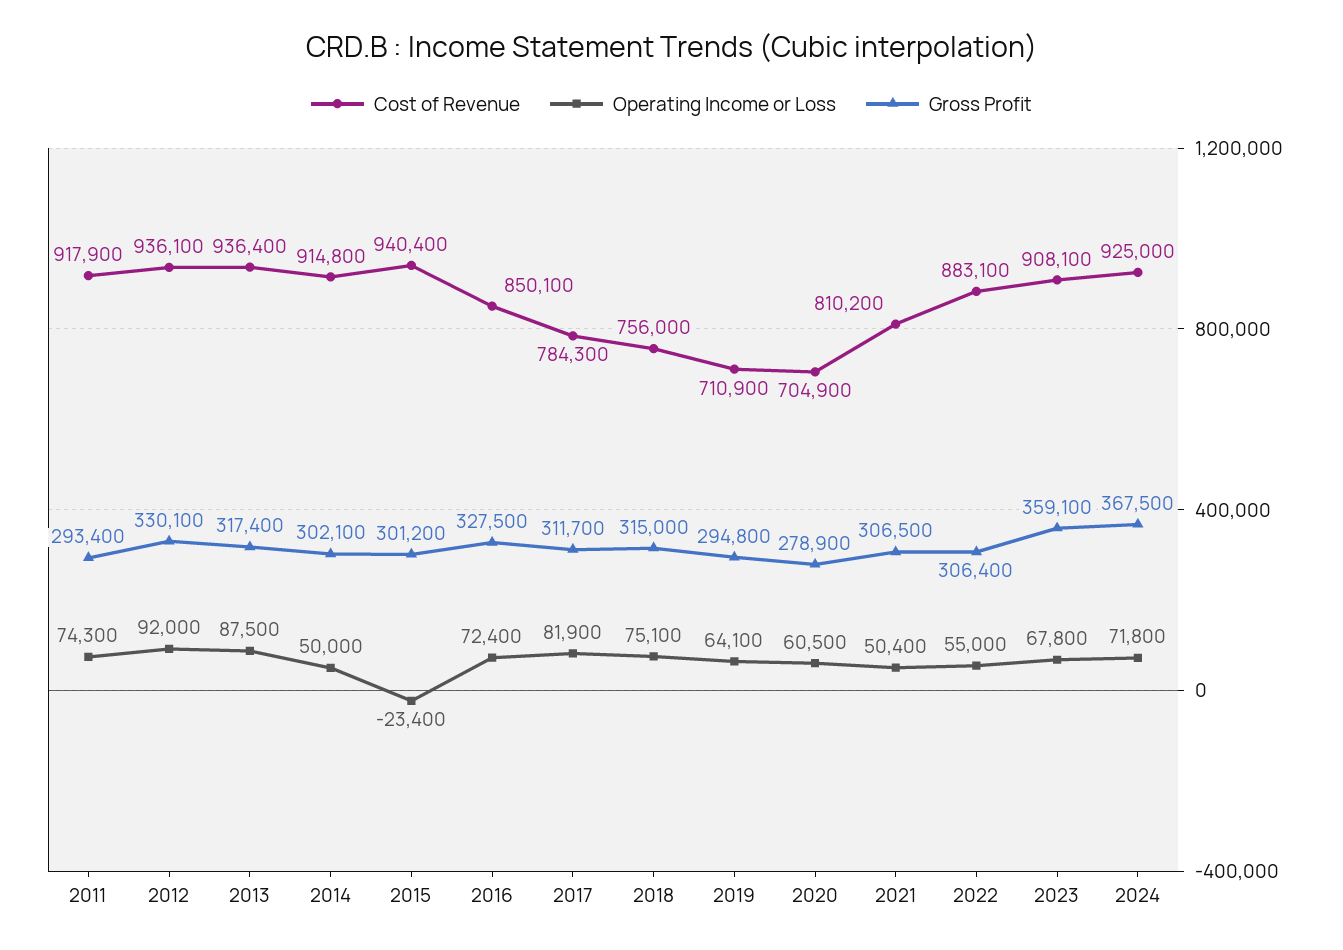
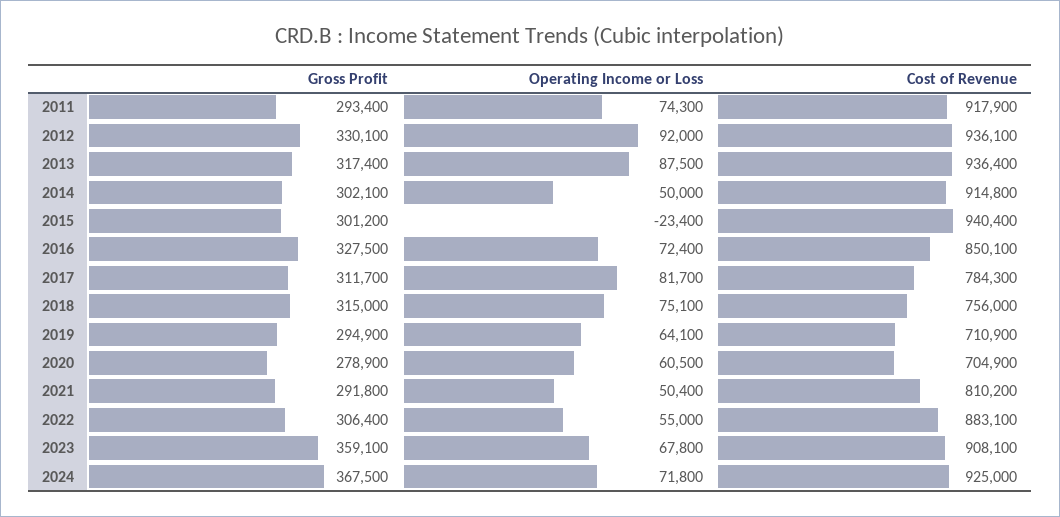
Operating Income or Loss, 2017: 81900 -> 81700
Gross Profit, 2019: 294800 -> 294900
Gross Profit, 2021: 306500 -> 291800

